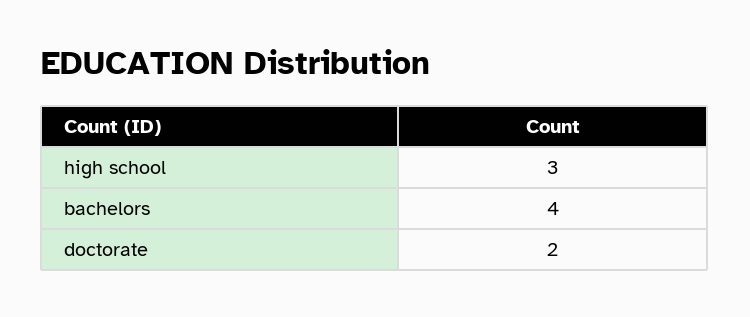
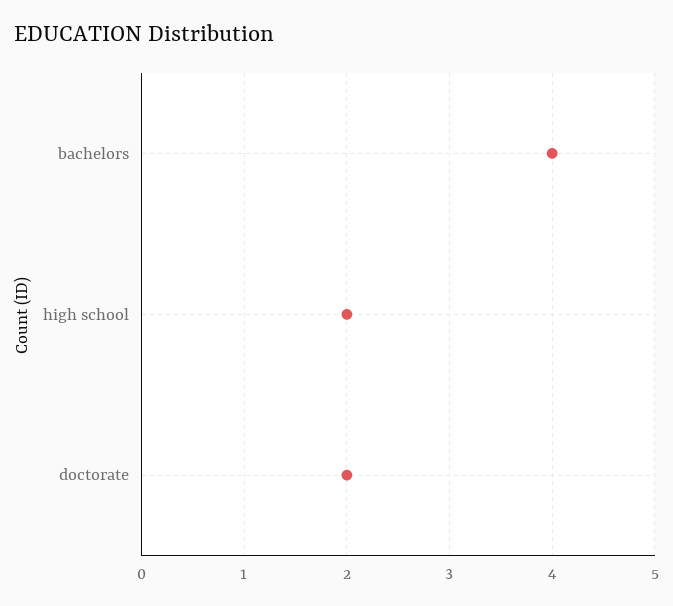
high school: 3 -> 2

